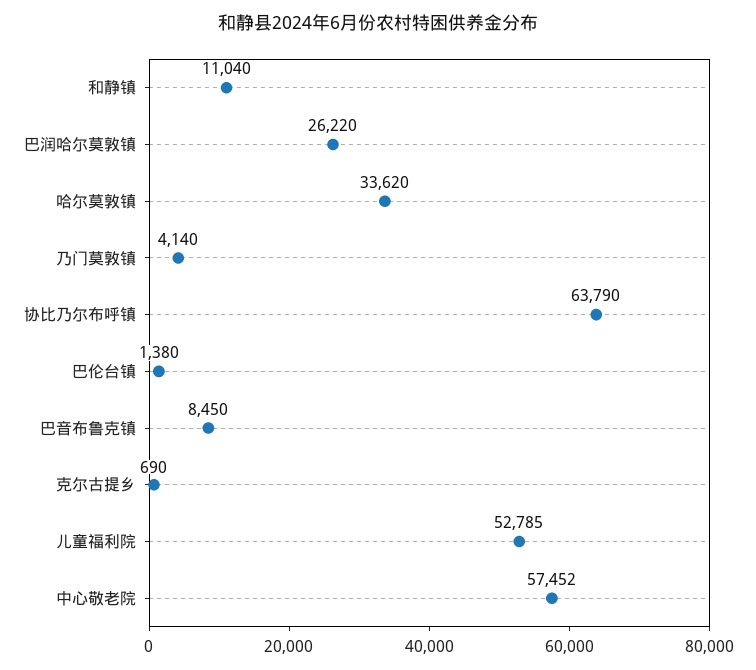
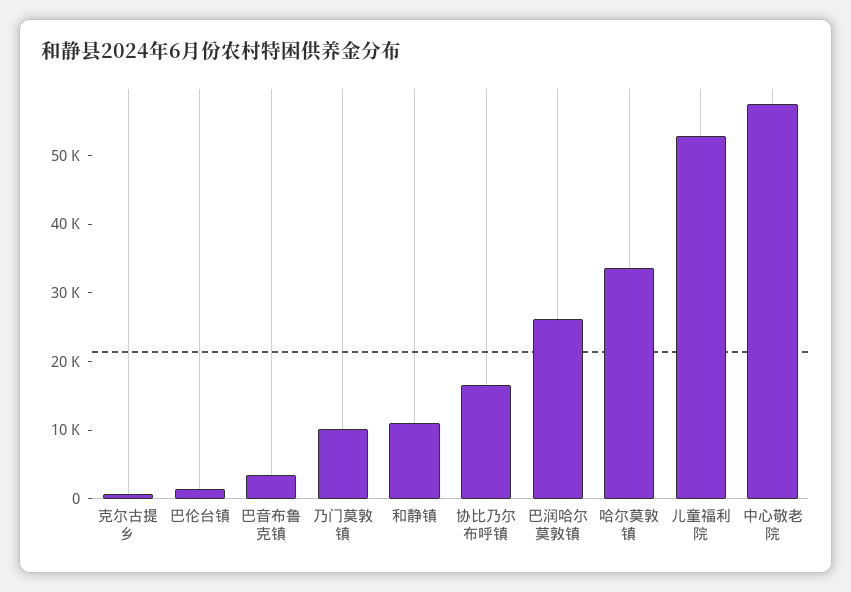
乃门莫敦镇: 4140 -> 10000
协比乃尔布呼镇: 63790 -> 16000
巴音布鲁克镇: 8450 -> 4000

